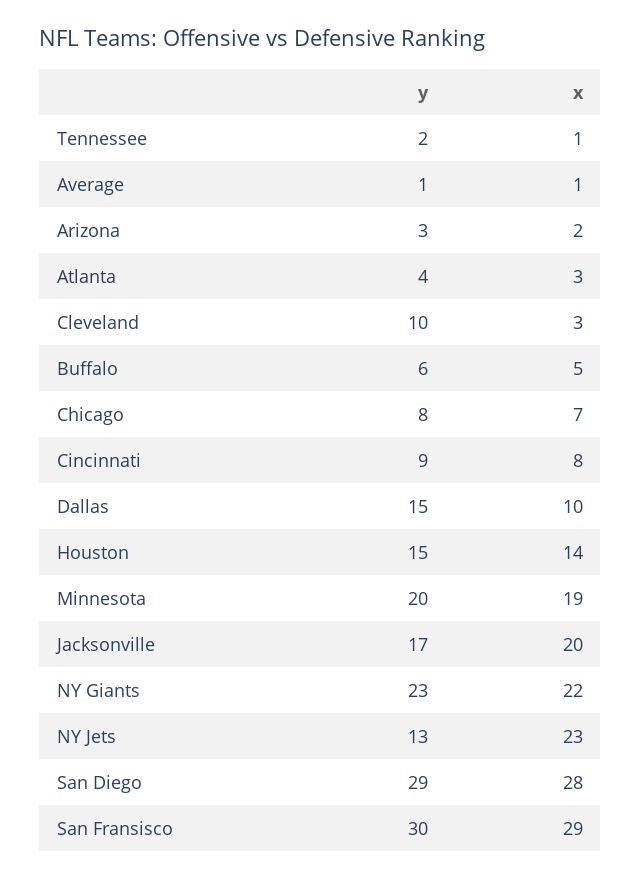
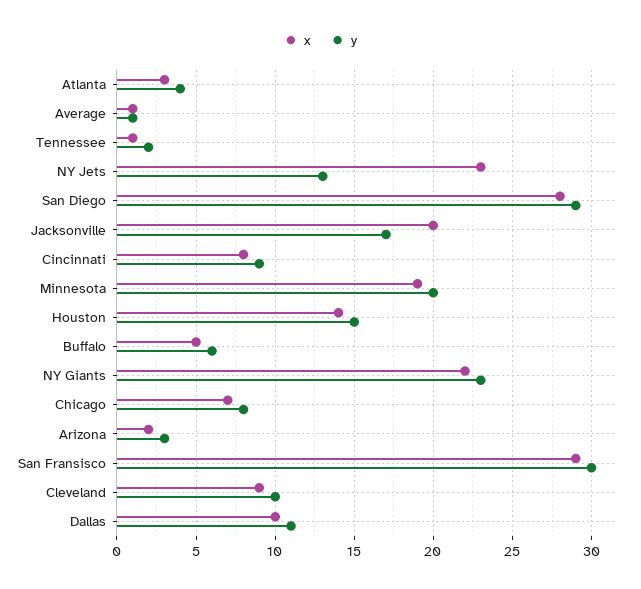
x, Cleveland: 3 -> 9
y, Dallas: 15 -> 11

